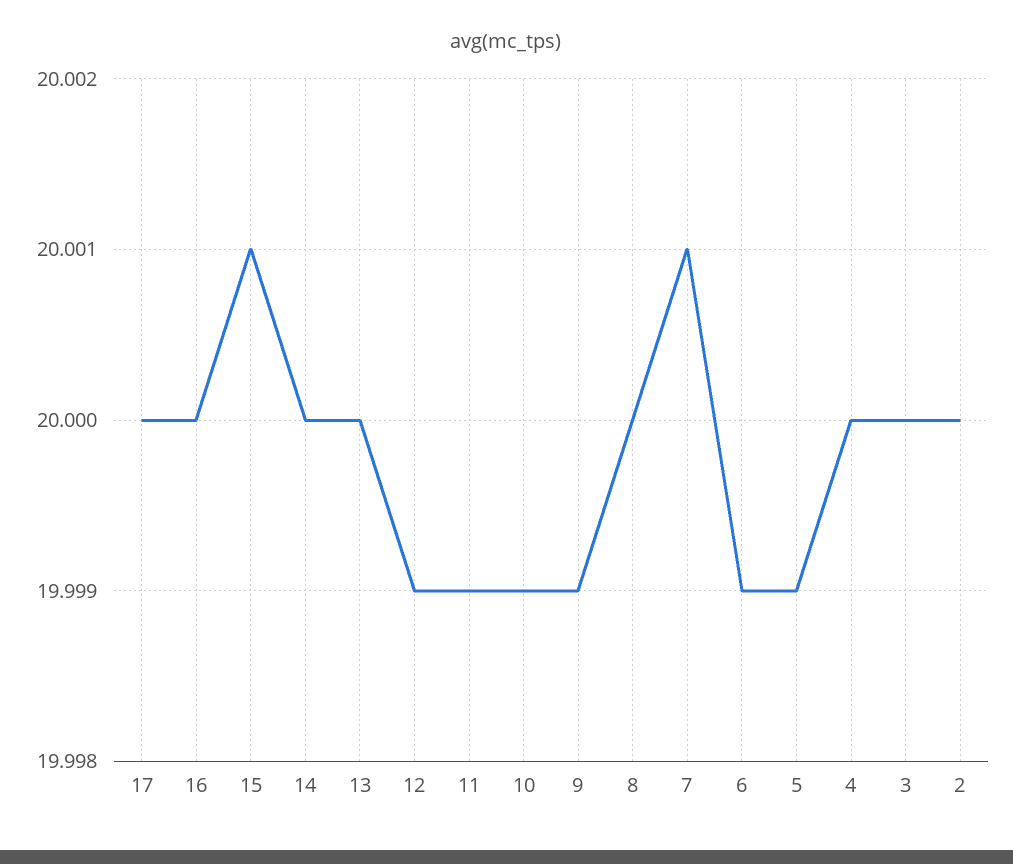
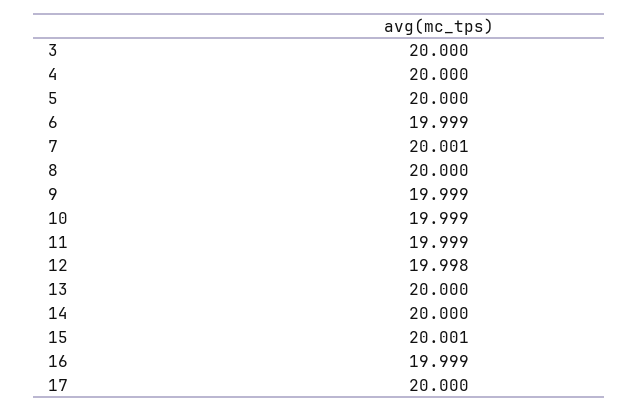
16: 20 -> 19.999
12: 19.999 -> 19.998
5: 19.999 -> 20
2: 20 -> none

